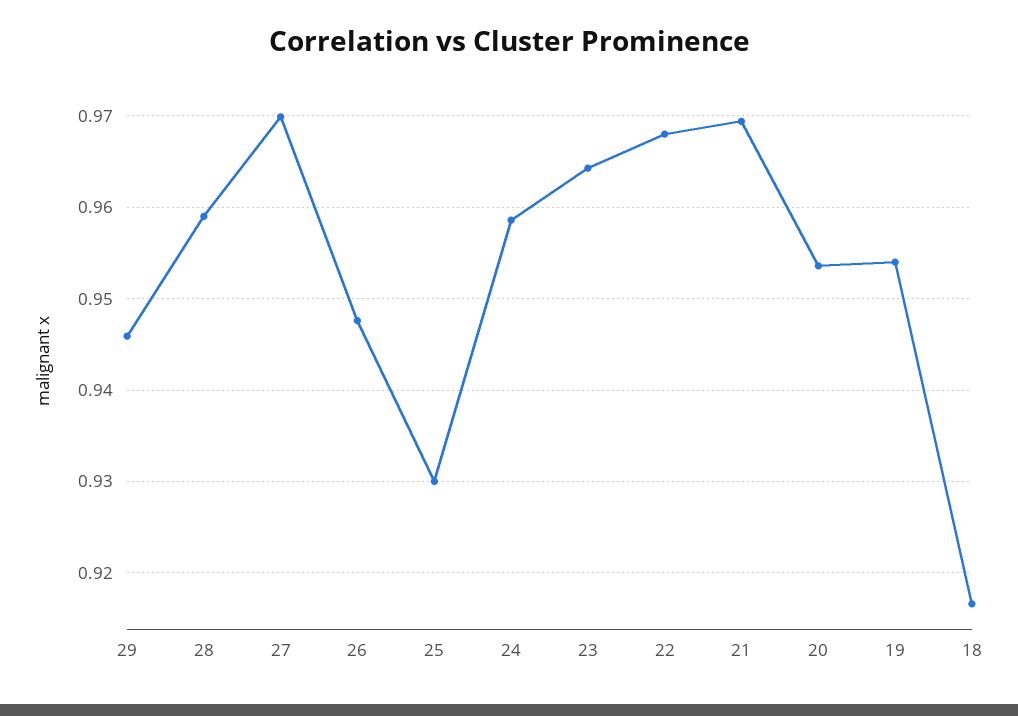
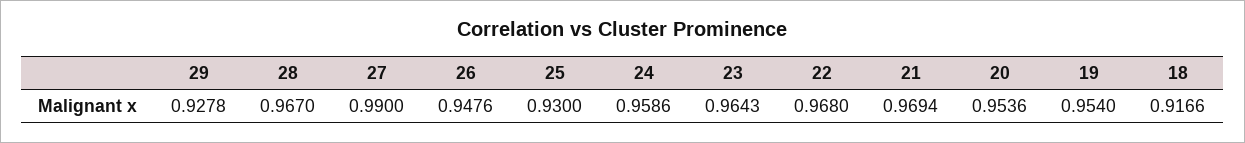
29: 0.946 -> 0.9278
28: 0.959 -> 0.967
27: 0.97 -> 0.99

